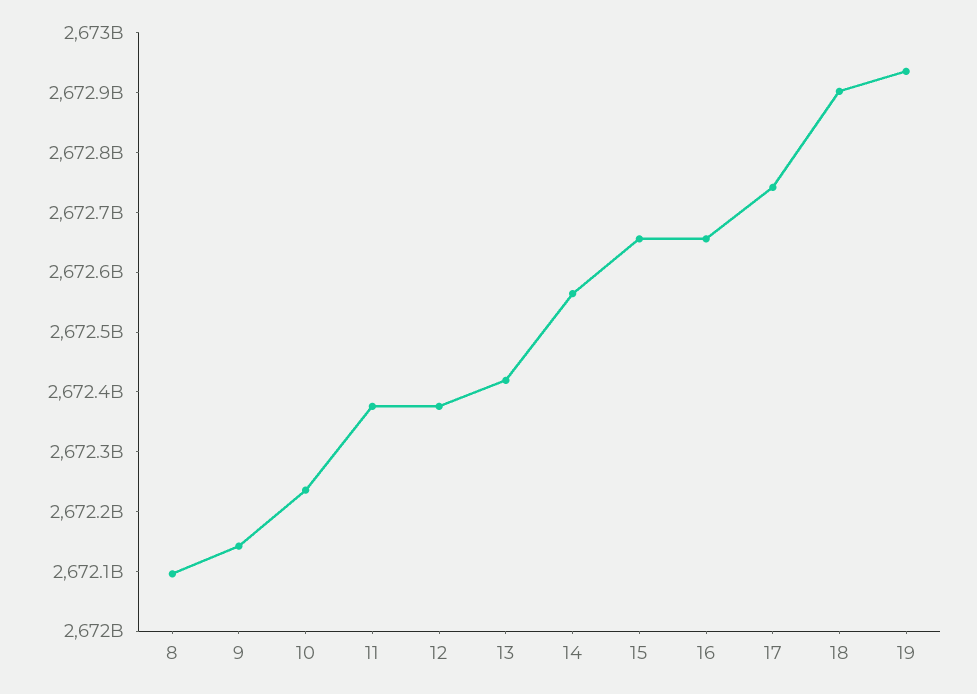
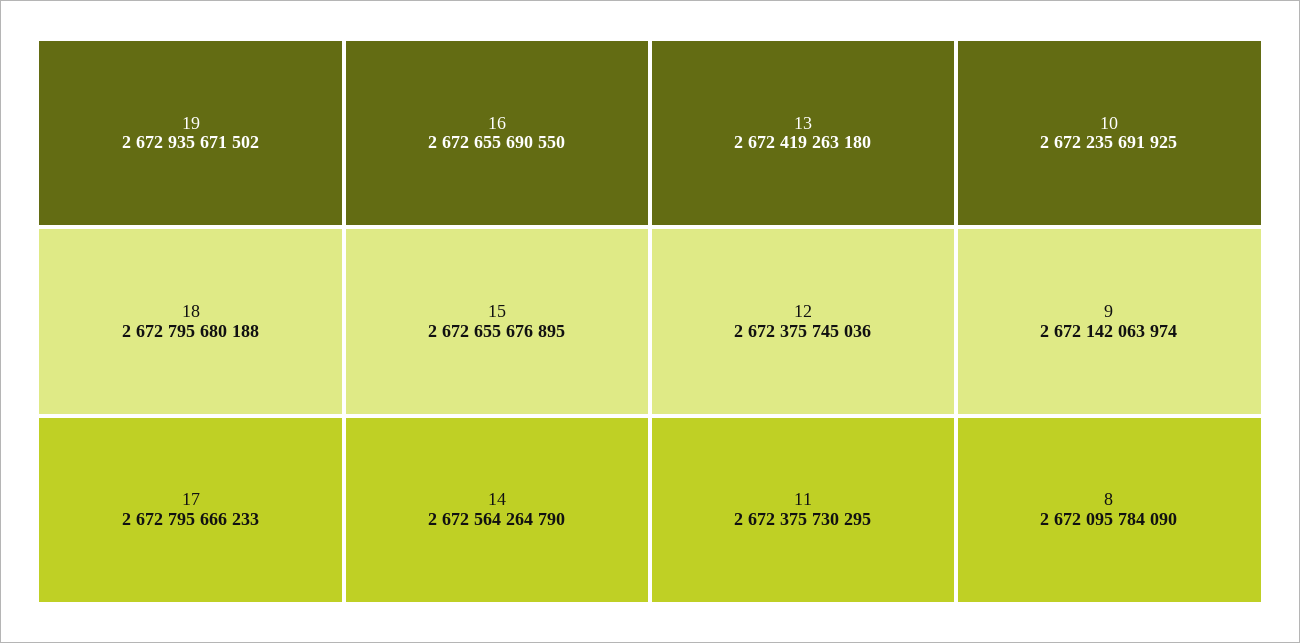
17: 2672740000000 -> 2672795666233
18: 2672900000000 -> 2672795680188

